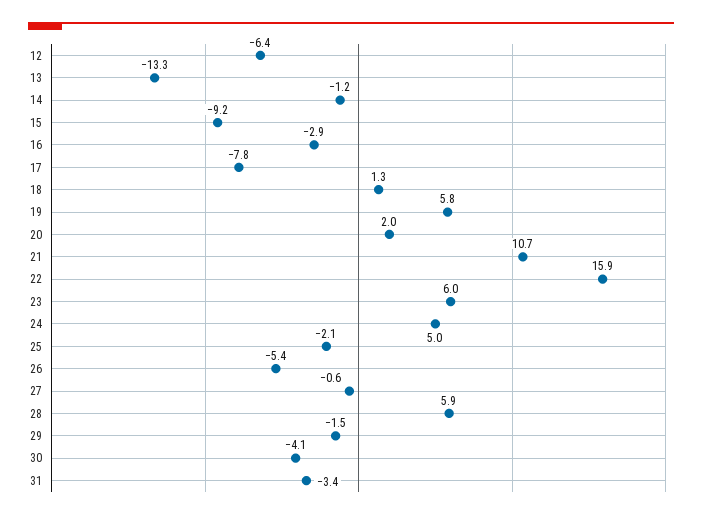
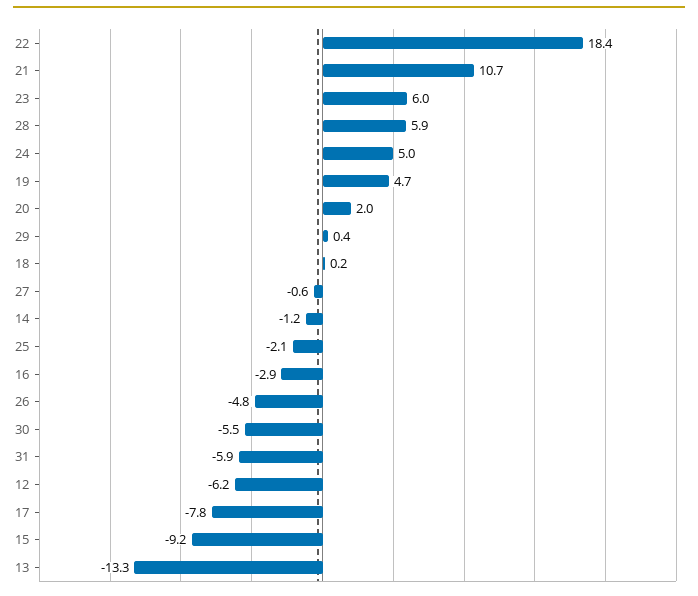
12: -6.4 -> -6.2
18: 1.3 -> 0.2
19: 5.8 -> 4.7
22: 15.9 -> 18.4
26: -5.4 -> -4.8
29: -1.5 -> 0.4
30: -4.1 -> -5.5
31: -3.4 -> -5.9

